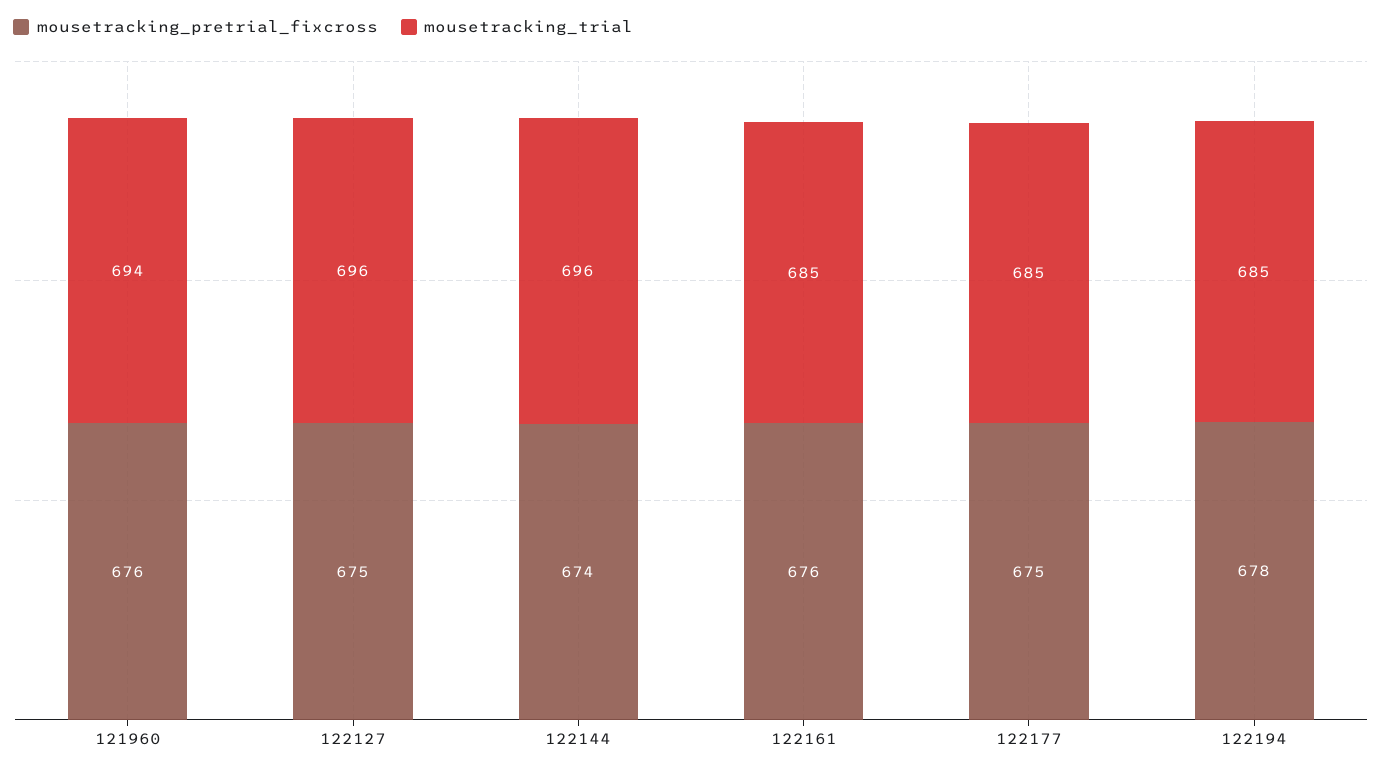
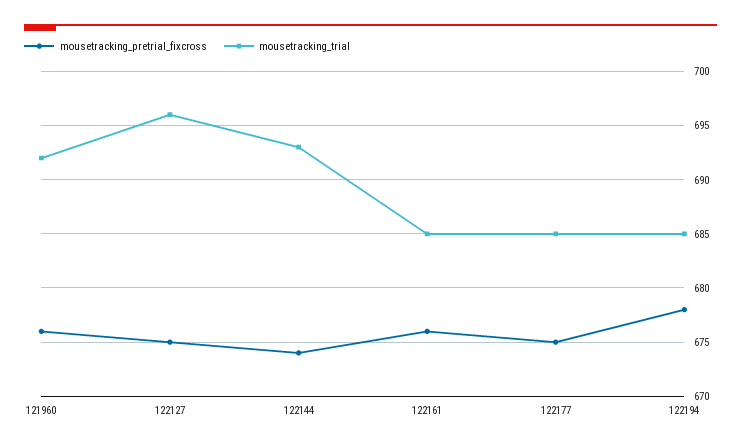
mousetracking_trial, 121960: 694 -> 692
mousetracking_trial, 122144: 696 -> 693

